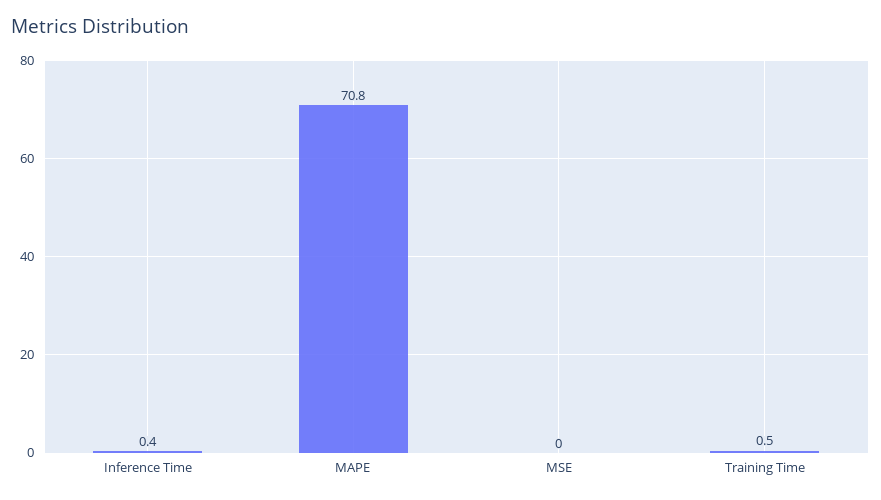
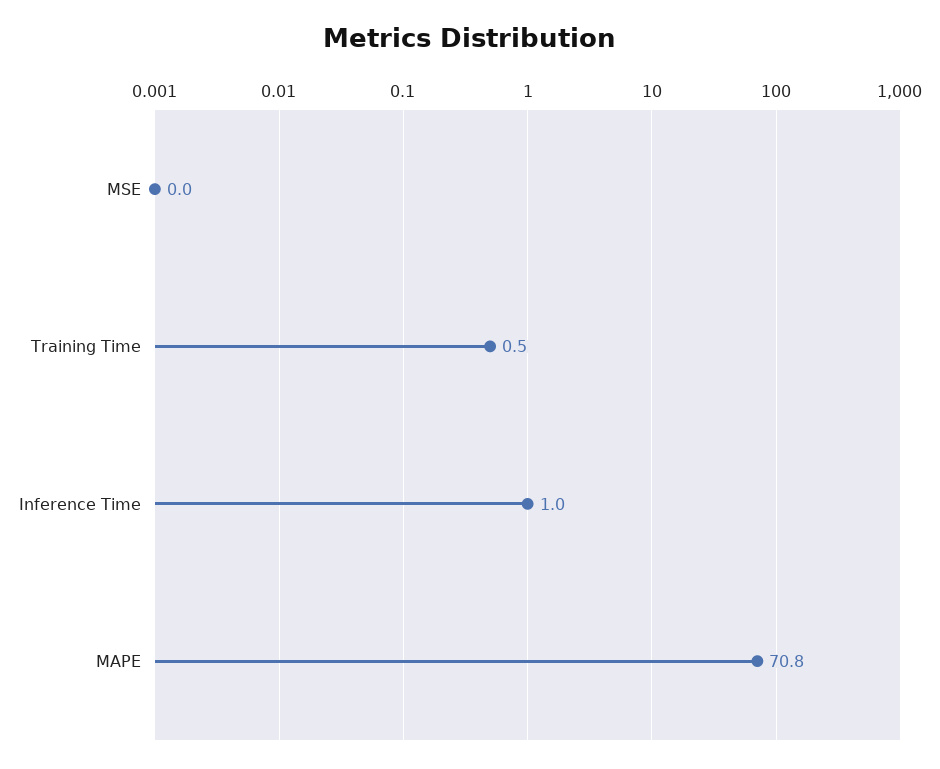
Inference Time: 0.4 -> 1

